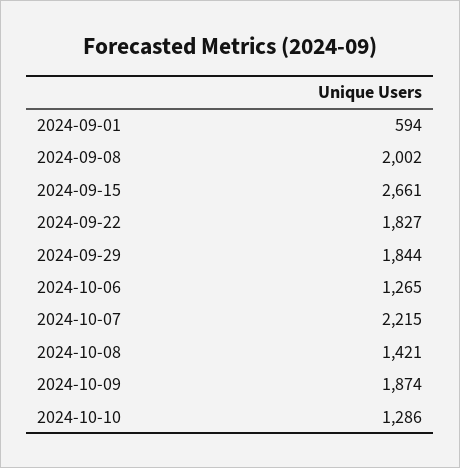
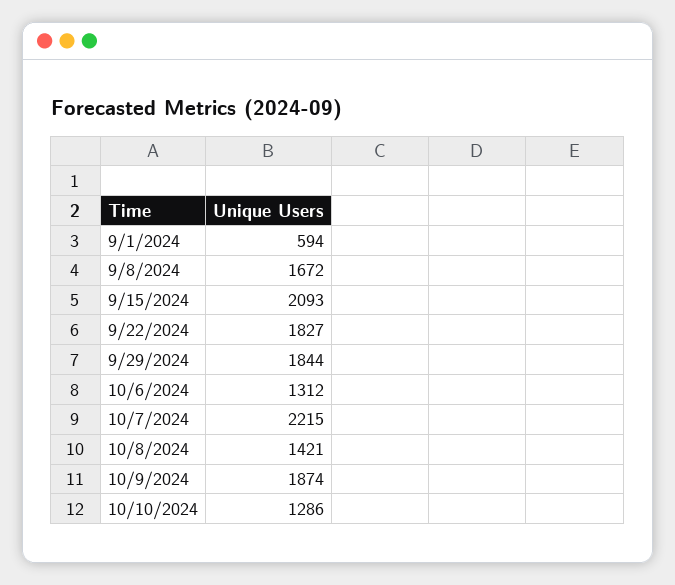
2024-09-08: 2002 -> 1672
2024-09-15: 2661 -> 2093
2024-10-06: 1265 -> 1312

